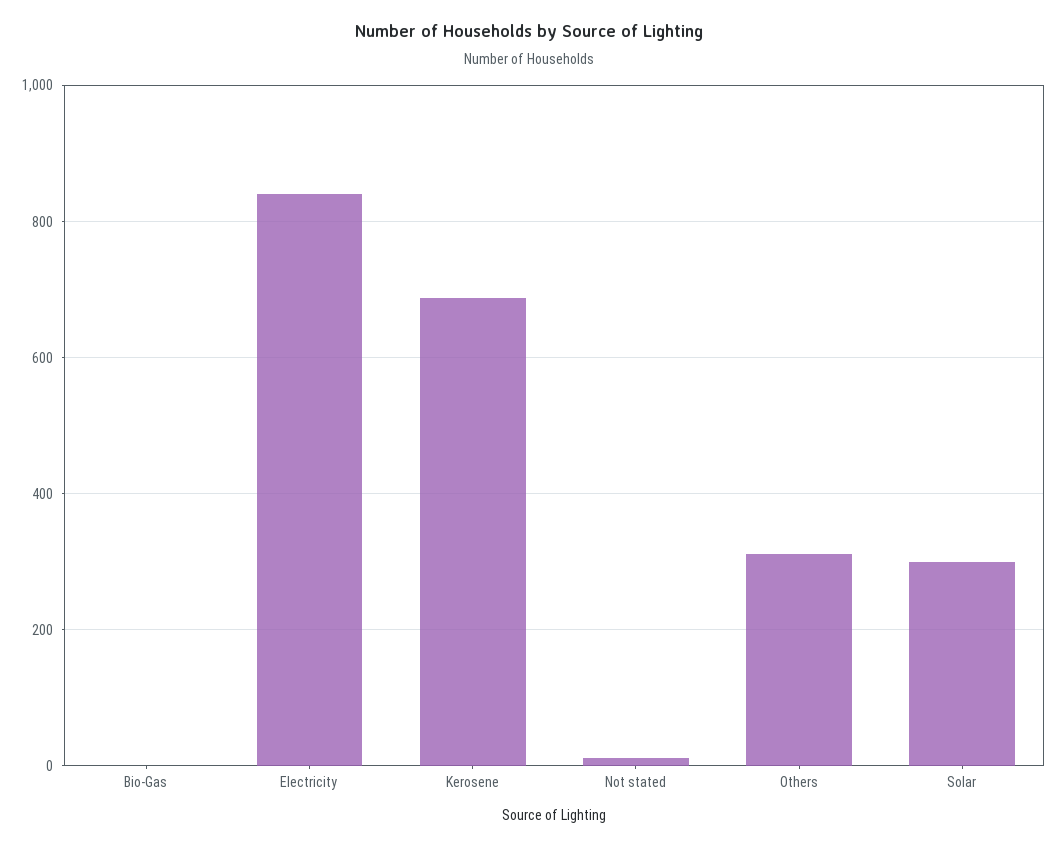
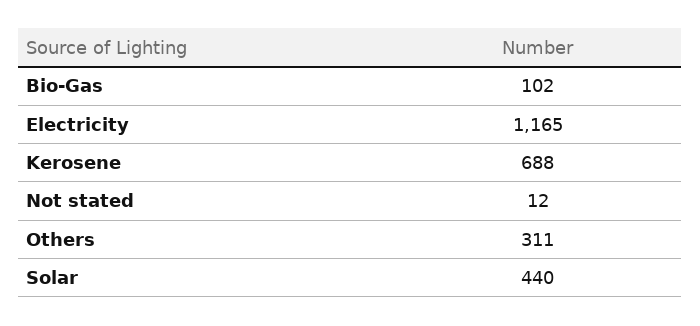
Bio-Gas: 0 -> 102
Electricity: 840 -> 1165
Solar: 300 -> 440

